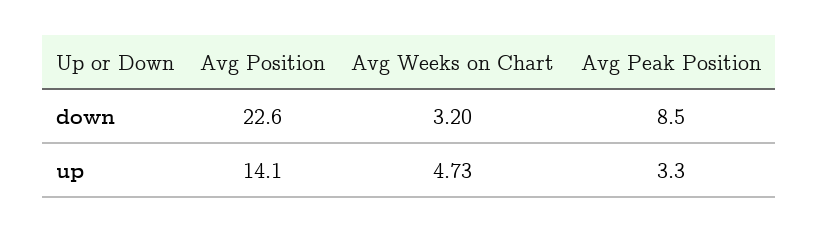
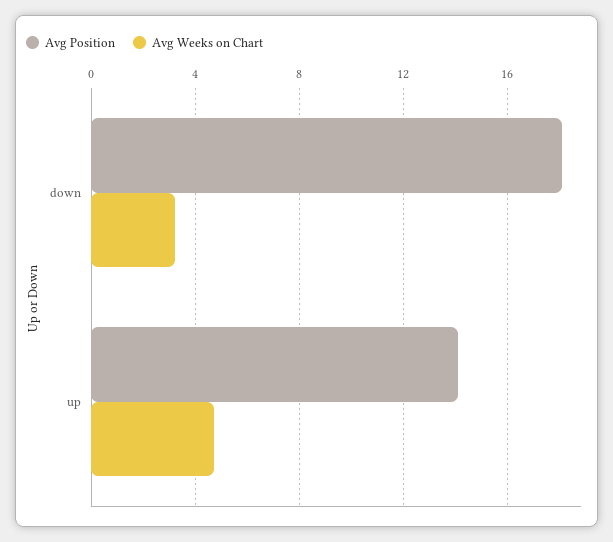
Avg Position, down: 22.6 -> 18
Avg Peak Position, down: 8.5 -> none
Avg Peak Position, up: 3.3 -> none

